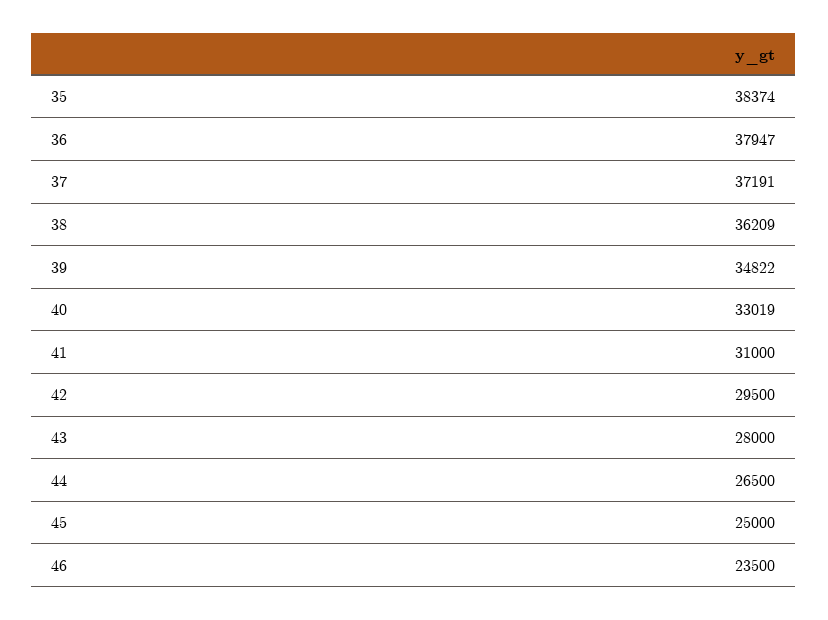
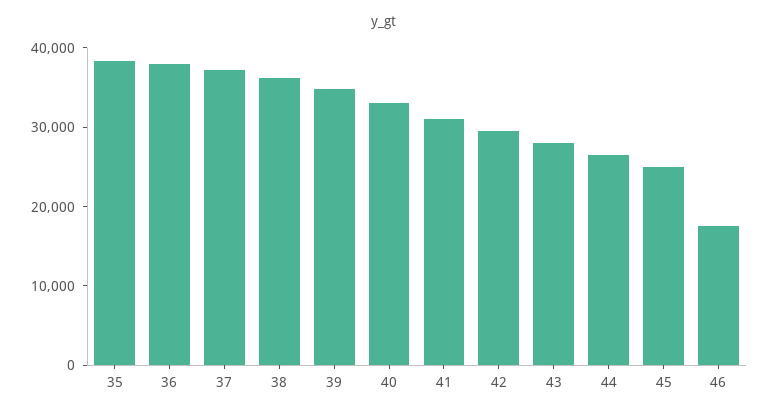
46: 23500 -> 18000

